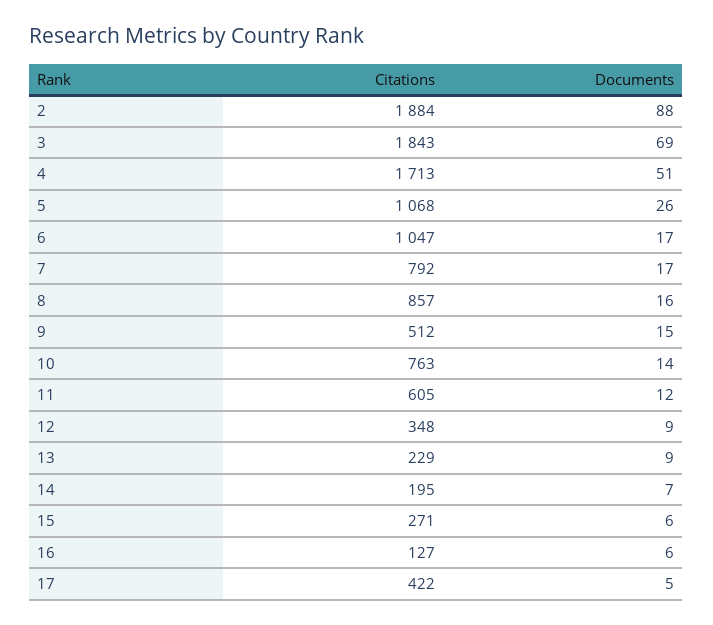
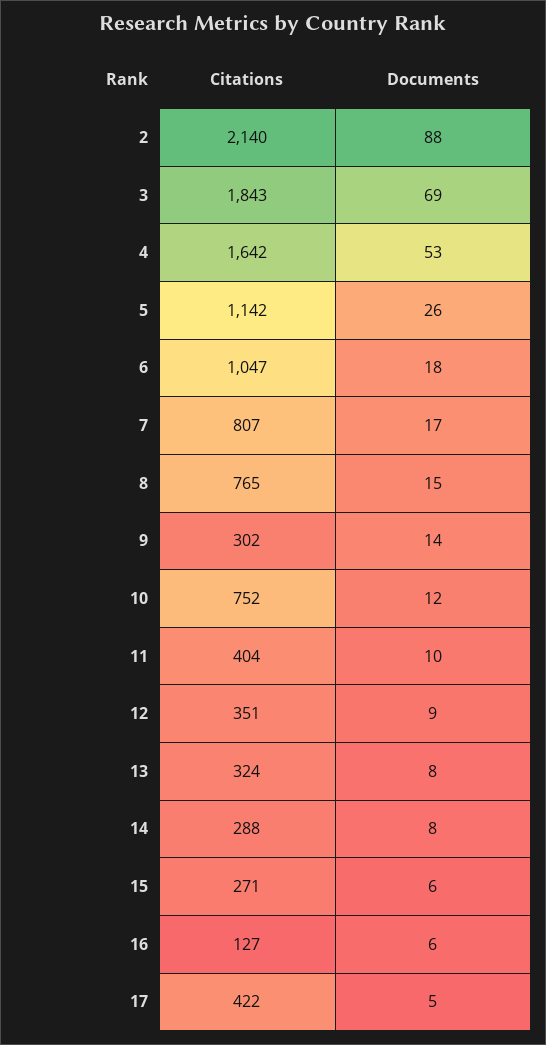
Citations, 2: 1884 -> 2140
Citations, 4: 1713 -> 1642
Documents, 4: 51 -> 53
Citations, 5: 1068 -> 1142
Documents, 6: 17 -> 18
Citations, 7: 792 -> 807
Citations, 8: 857 -> 765
Documents, 8: 16 -> 15
Citations, 9: 512 -> 302
Documents, 9: 15 -> 14
Citations, 10: 763 -> 752
Documents, 10: 14 -> 12
Citations, 11: 605 -> 404
Documents, 11: 12 -> 10
Citations, 12: 348 -> 351
Citations, 13: 229 -> 324
Documents, 13: 9 -> 8
Citations, 14: 195 -> 288
Documents, 14: 7 -> 8

